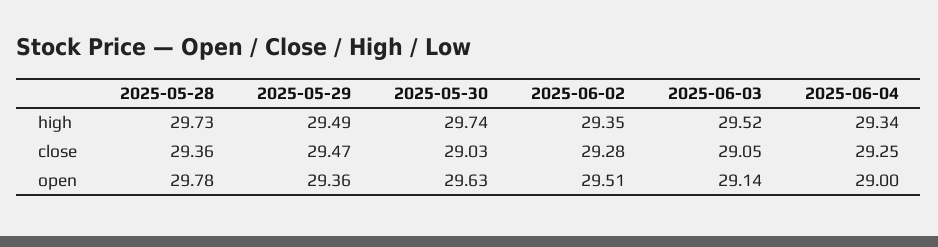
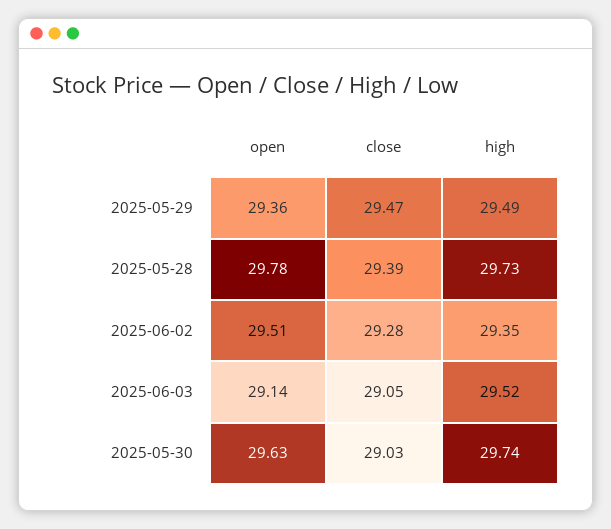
2025-06-04, high: 29.34 -> none
2025-05-28, close: 29.36 -> 29.39
2025-06-04, close: 29.25 -> none
2025-06-04, open: 29 -> none

